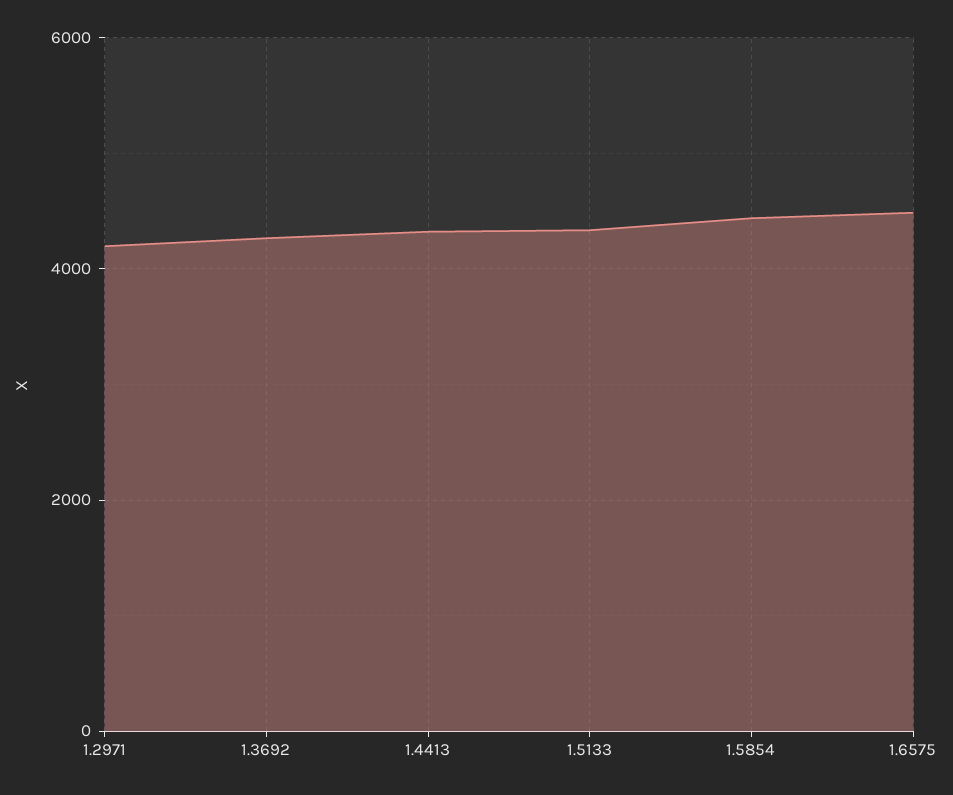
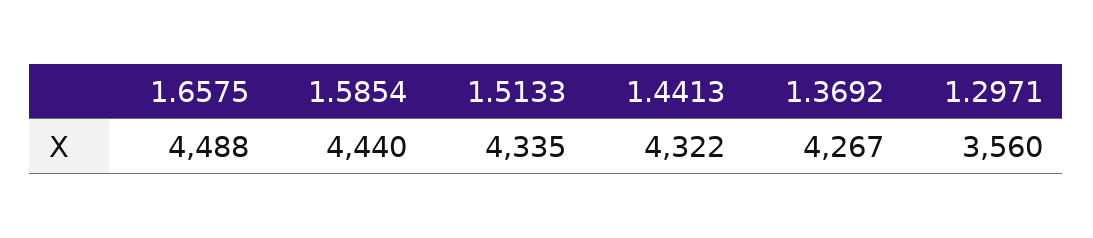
1.2971: 4200 -> 3560

